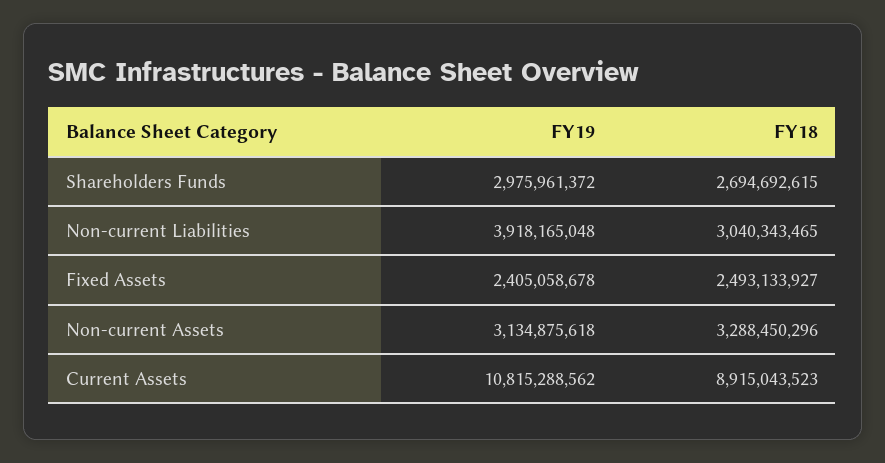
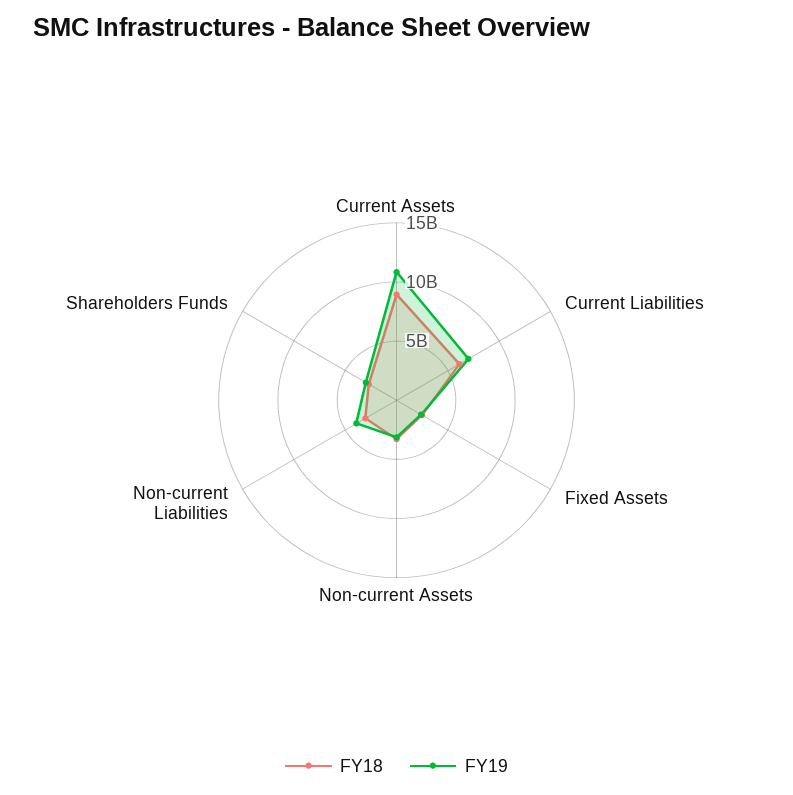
FY18, Current Liabilities: none -> 6000000000
FY19, Current Liabilities: none -> 7000000000

